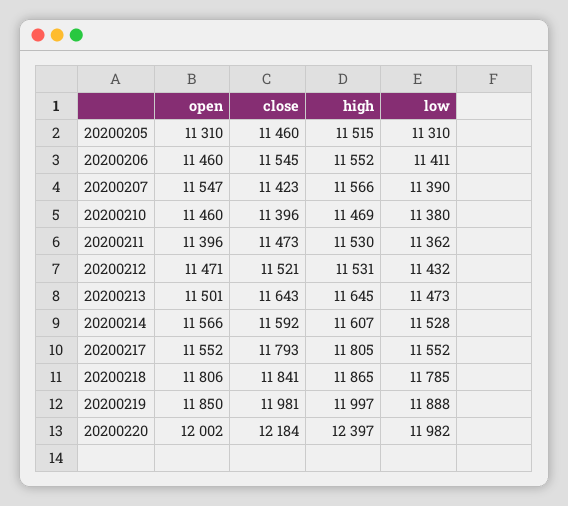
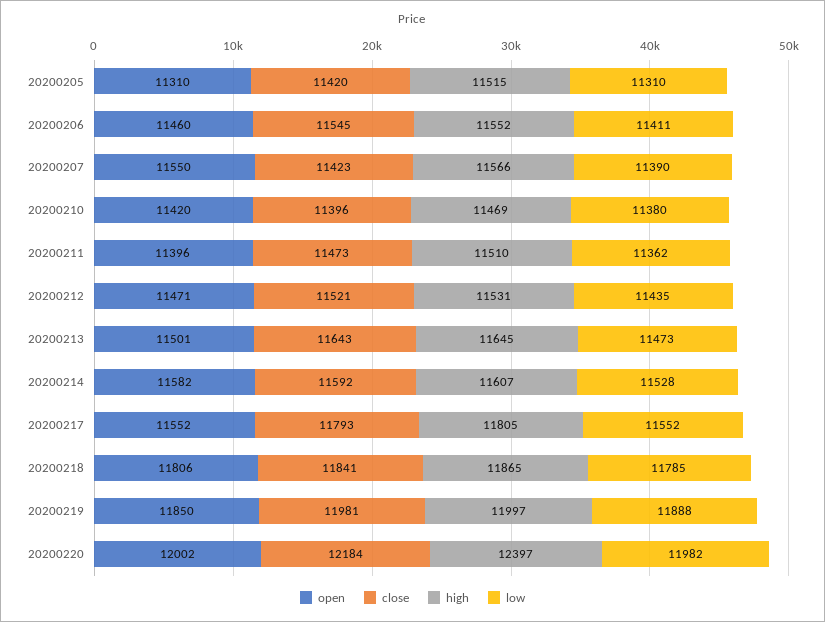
close, 20200205: 11460 -> 11420
open, 20200207: 11547 -> 11550
open, 20200210: 11460 -> 11420
high, 20200211: 11530 -> 11510
low, 20200212: 11432 -> 11435
open, 20200214: 11566 -> 11582

